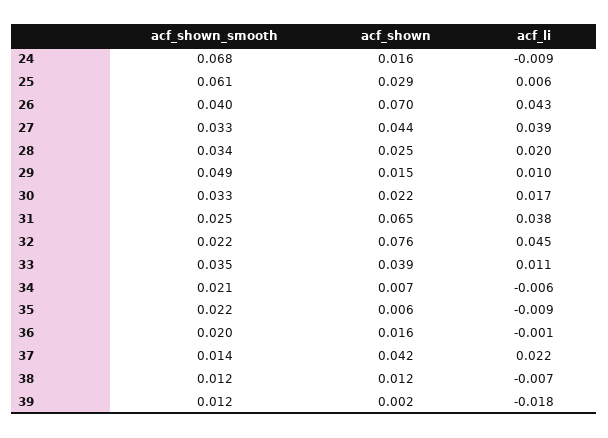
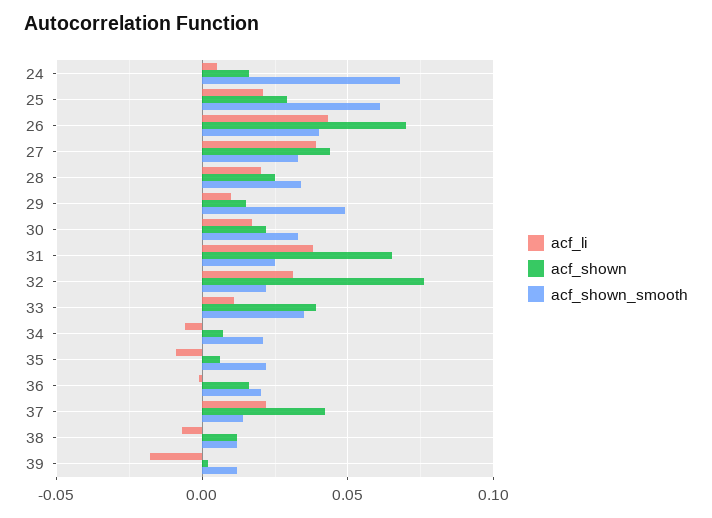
acf_li, 24: -0.009 -> 0.005
acf_li, 25: 0.006 -> 0.02
acf_li, 32: 0.045 -> 0.03

